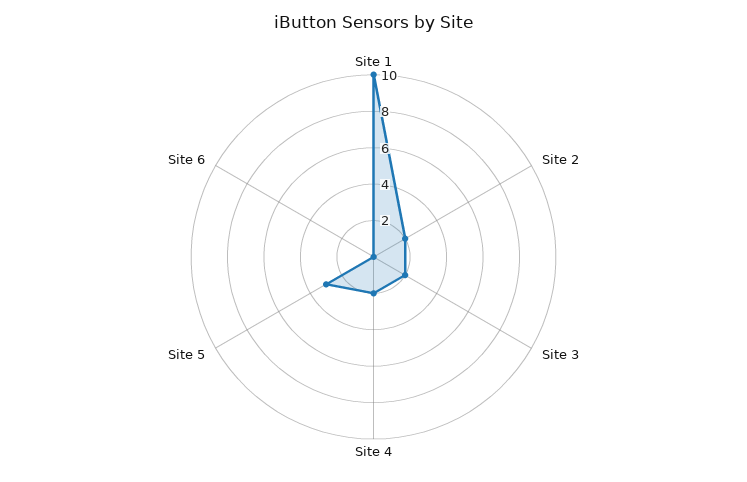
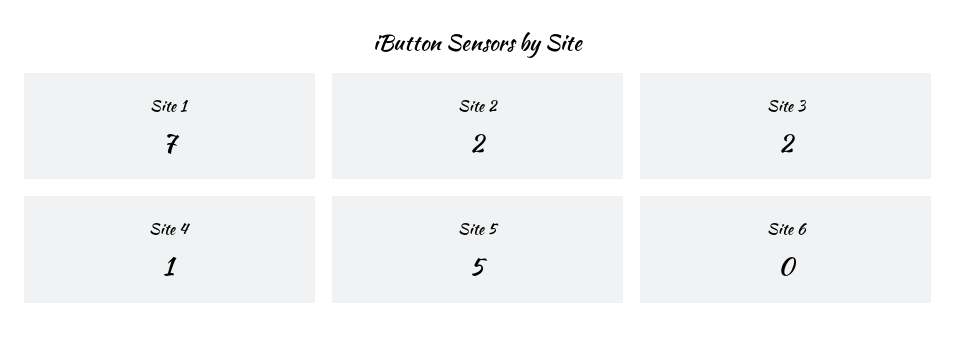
Site 1: 10 -> 7
Site 4: 2 -> 1
Site 5: 3 -> 5

